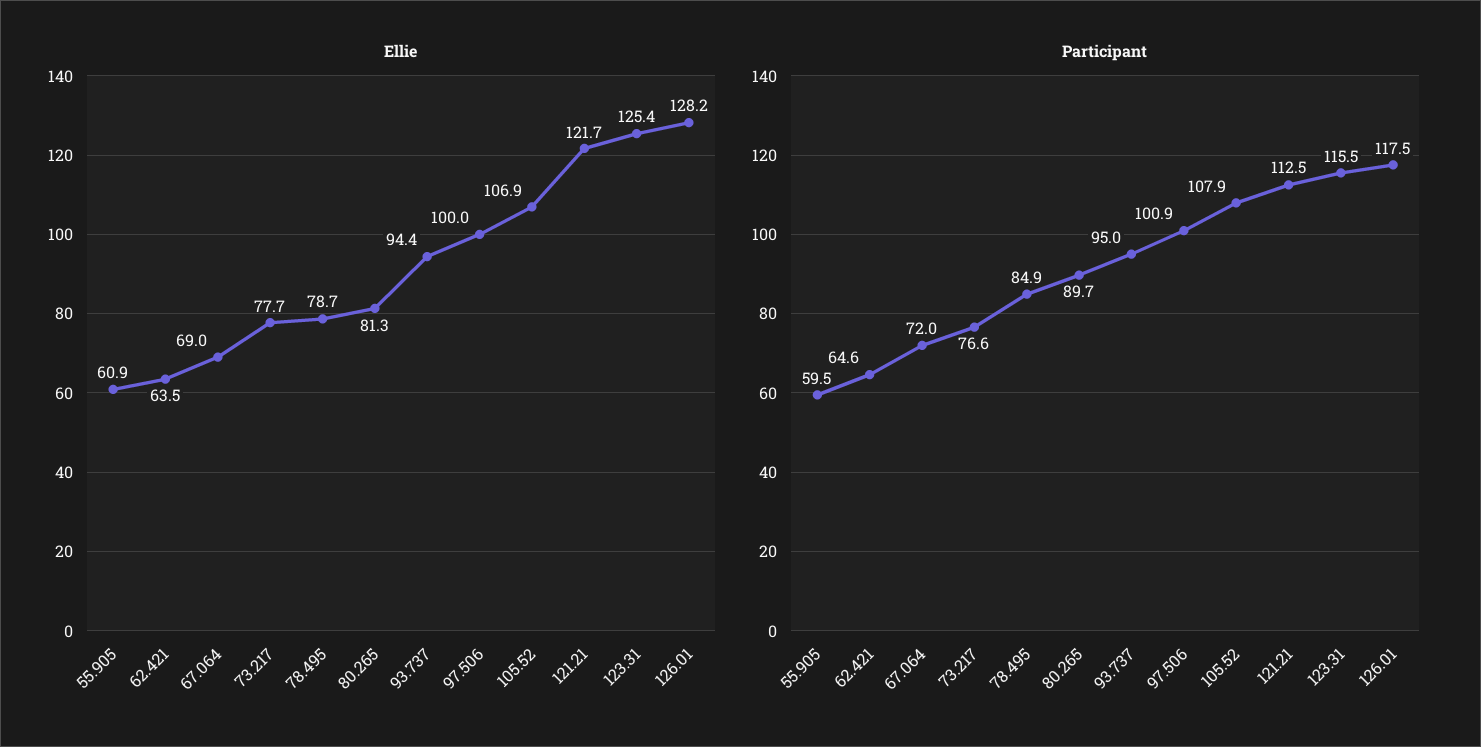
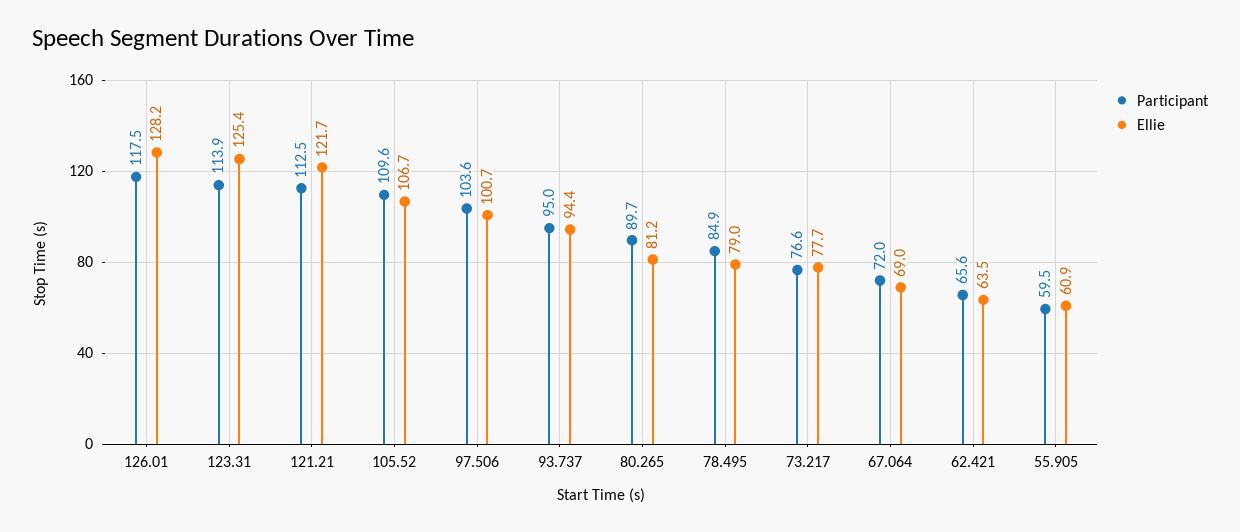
Ellie, 78.495: 78.7 -> 79
Ellie, 80.265: 81.3 -> 81.2
Ellie, 97.506: 100 -> 100.7
Ellie, 105.52: 106.9 -> 106.7
Participant, 62.421: 64.6 -> 65.6
Participant, 97.506: 100.9 -> 103.6
Participant, 105.52: 107.9 -> 109.6
Participant, 123.31: 115.5 -> 113.9

